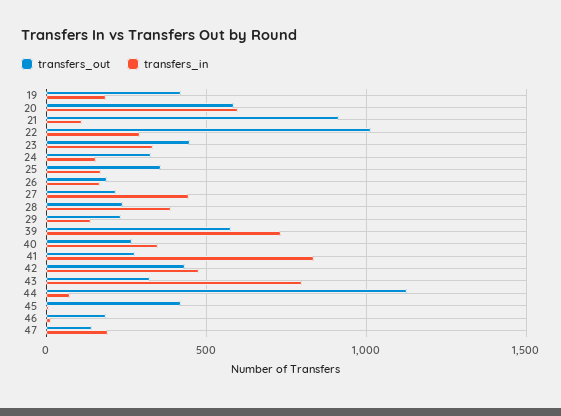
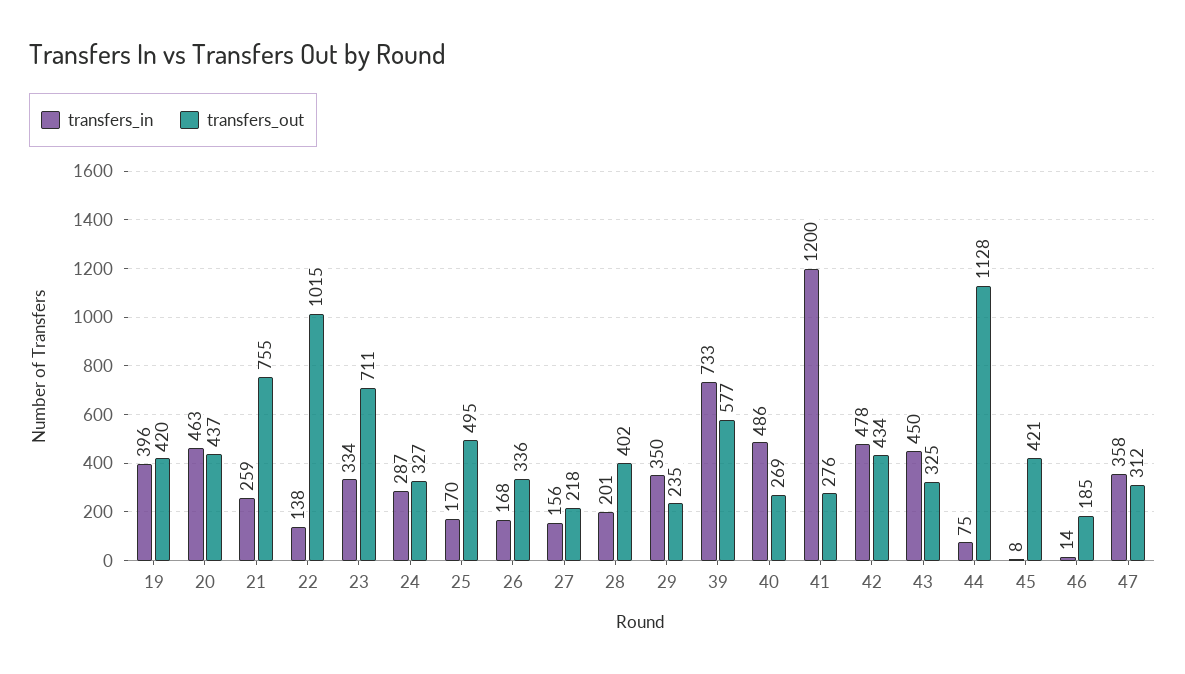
transfers_in, 19: 200 -> 396
transfers_out, 20: 600 -> 437
transfers_in, 20: 600 -> 463
transfers_out, 21: 900 -> 755
transfers_in, 21: 100 -> 259
transfers_in, 22: 300 -> 138
transfers_out, 23: 450 -> 711
transfers_in, 24: 150 -> 287
transfers_out, 25: 350 -> 495
transfers_out, 26: 200 -> 336
transfers_in, 27: 450 -> 156
transfers_out, 28: 250 -> 402
transfers_in, 28: 400 -> 201
transfers_in, 29: 150 -> 350
transfers_in, 40: 350 -> 486
transfers_in, 41: 850 -> 1200
transfers_in, 43: 800 -> 450
transfers_out, 47: 150 -> 312
transfers_in, 47: 200 -> 358

